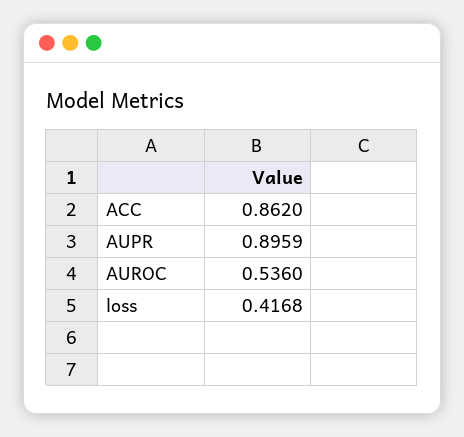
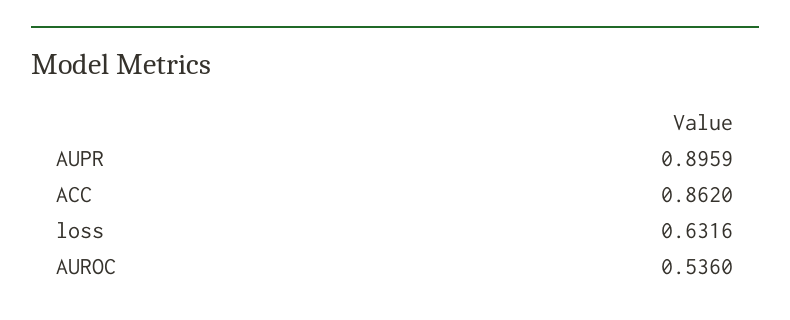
loss: 0.4168 -> 0.6316

